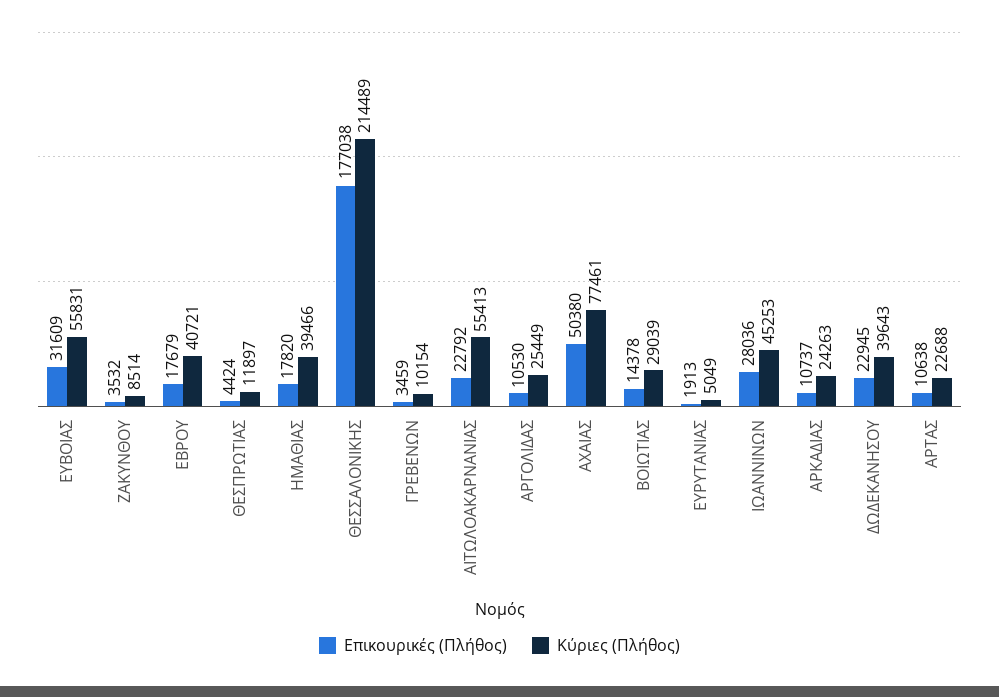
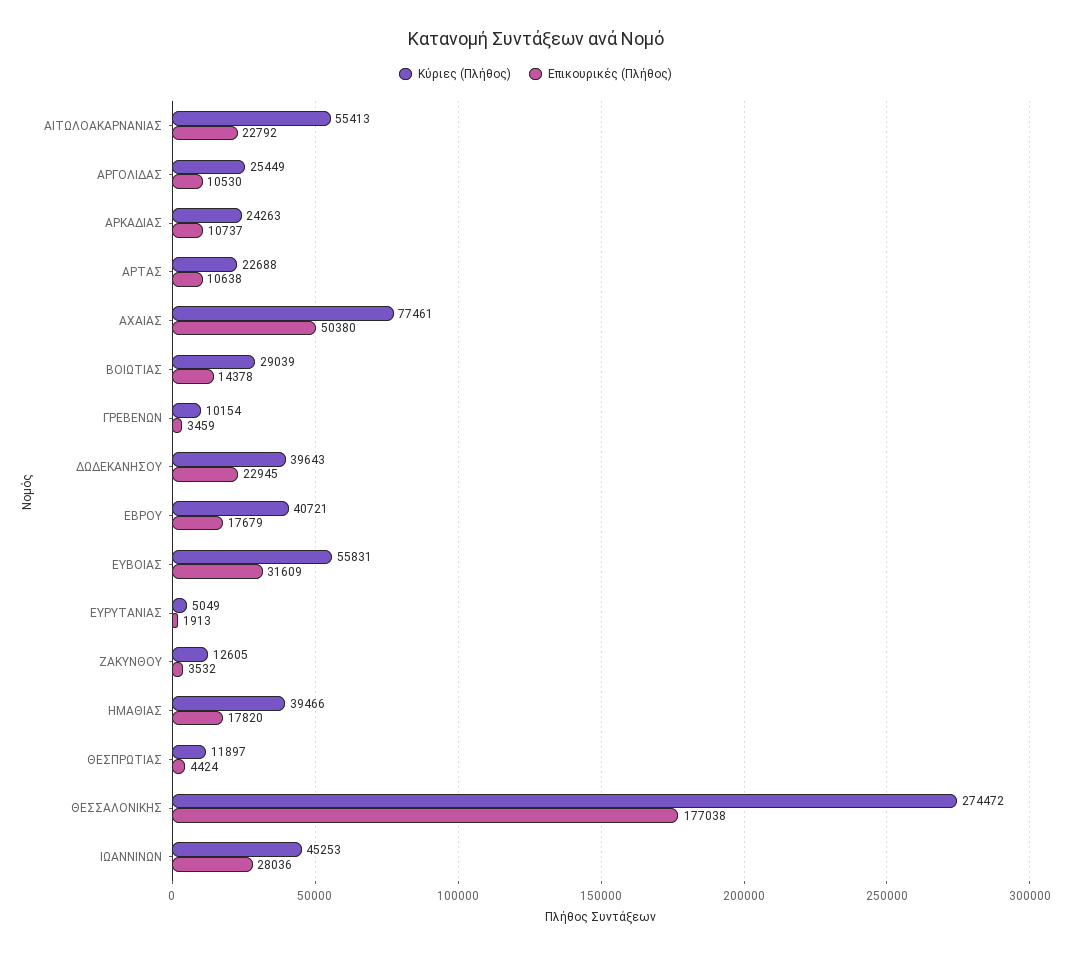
Κύριες (Πλήθος), ΖΑΚΥΝΘΟΥ: 8514 -> 12605
Κύριες (Πλήθος), ΘΕΣΣΑΛΟΝΙΚΗΣ: 214489 -> 274472

